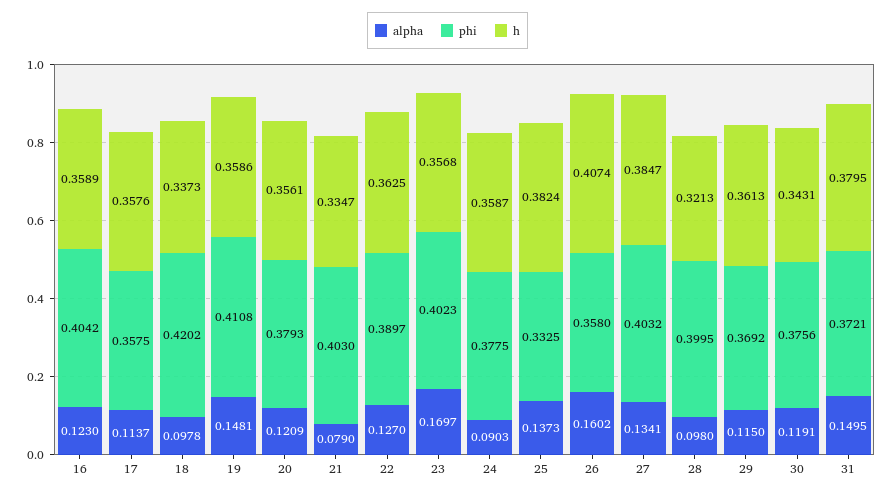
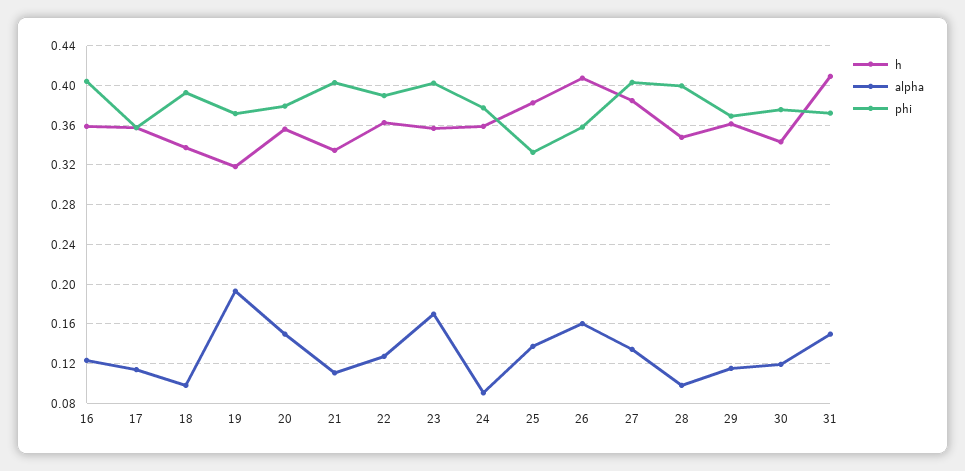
phi, 18: 0.4202 -> 0.39
alpha, 19: 0.1481 -> 0.19
phi, 19: 0.4108 -> 0.37
h, 19: 0.3586 -> 0.32
alpha, 20: 0.1209 -> 0.15
alpha, 21: 0.079 -> 0.11
h, 28: 0.3213 -> 0.35
h, 31: 0.3795 -> 0.41

